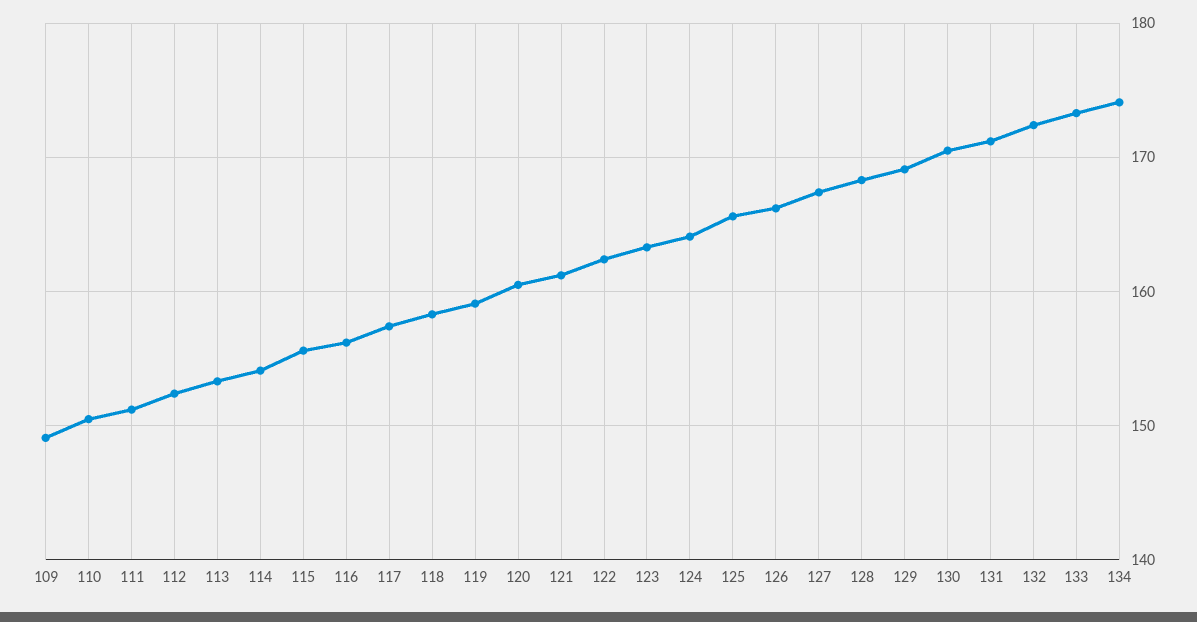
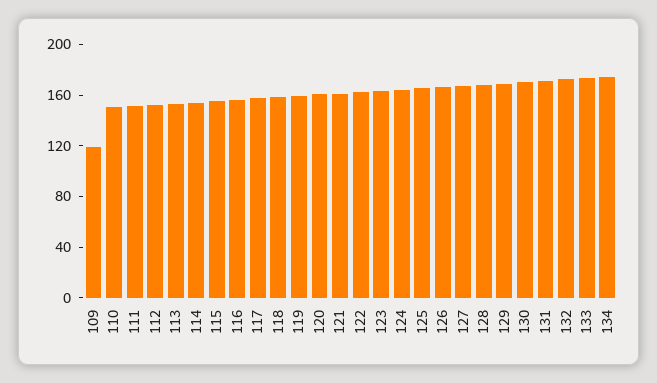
109: 149 -> 120

